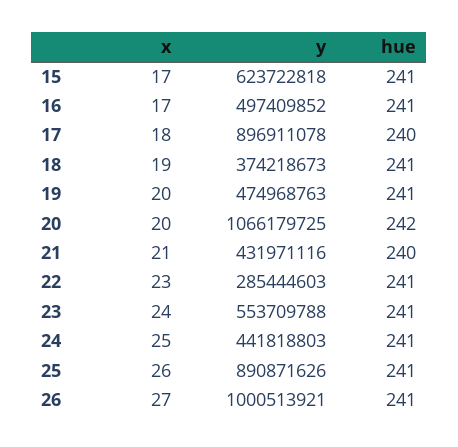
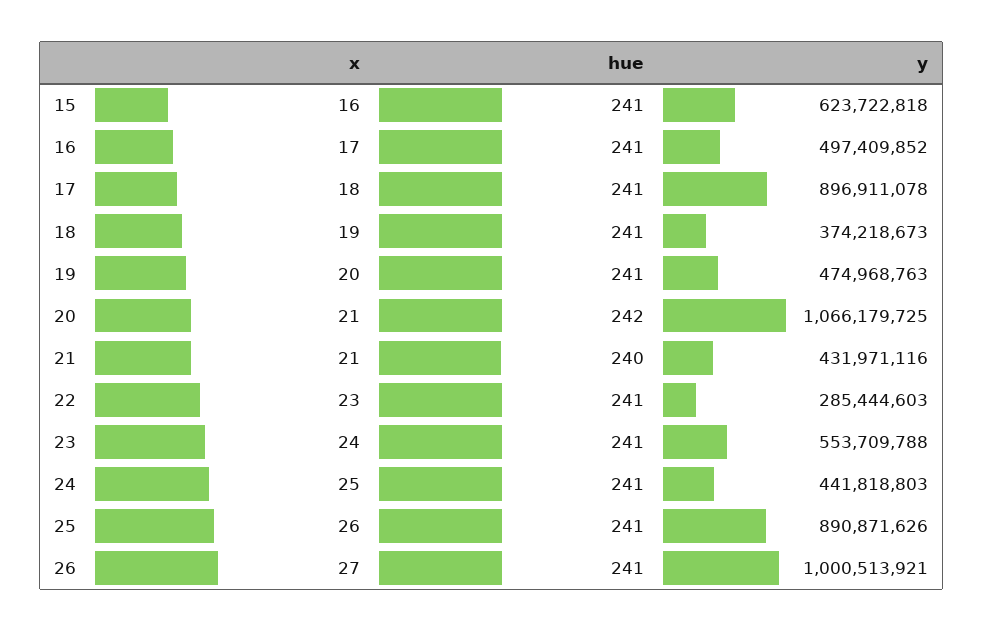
x, 15: 17 -> 16
hue, 17: 240 -> 241
x, 20: 20 -> 21

